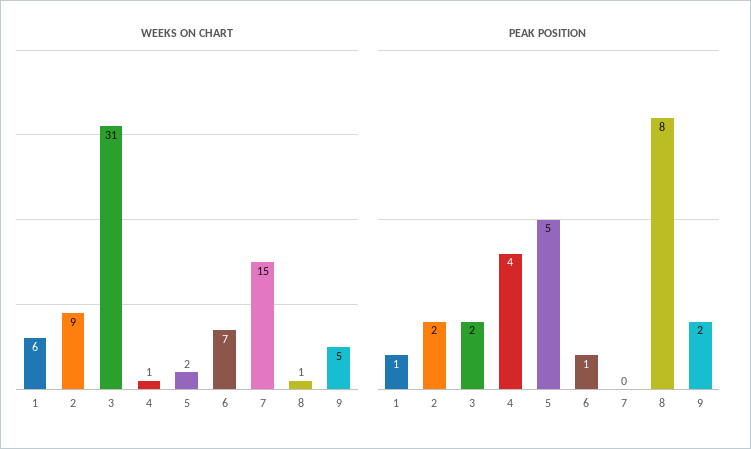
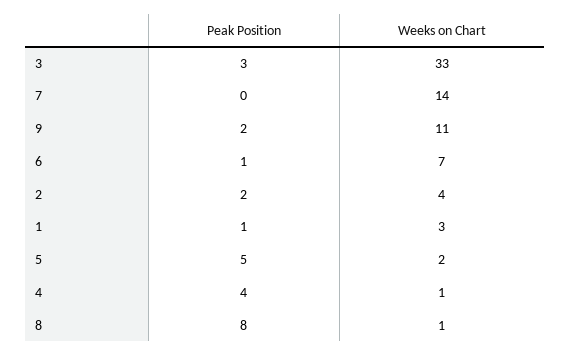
WEEKS ON CHART, 1: 6 -> 3
WEEKS ON CHART, 2: 9 -> 4
WEEKS ON CHART, 3: 31 -> 33
WEEKS ON CHART, 7: 15 -> 14
WEEKS ON CHART, 9: 5 -> 11
PEAK POSITION, 3: 2 -> 3

